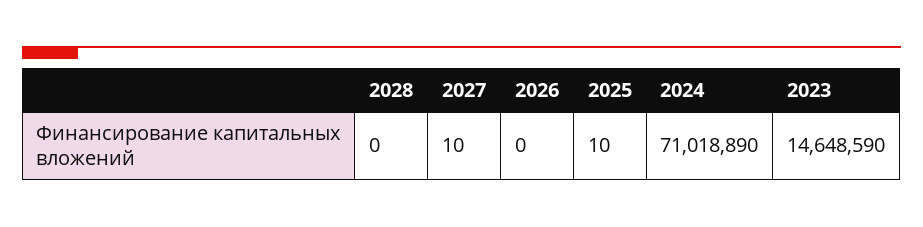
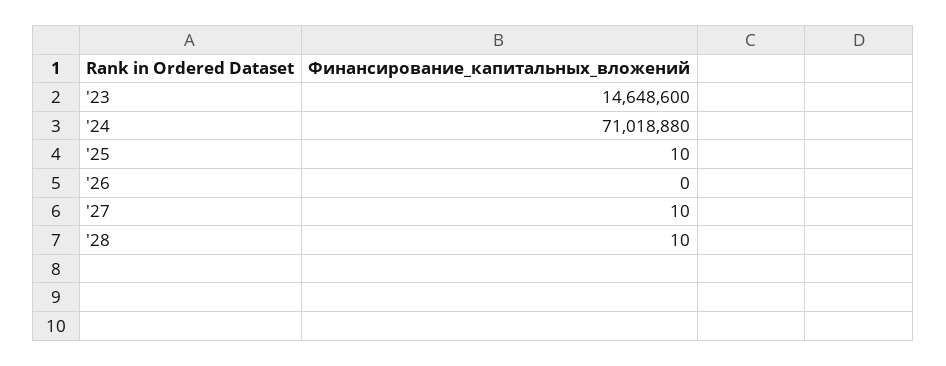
2028: 0 -> 10
2024: 71018890 -> 71018880
2023: 14648590 -> 14648600

